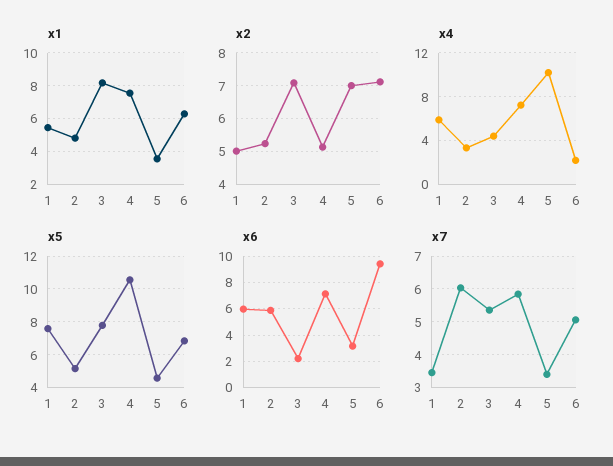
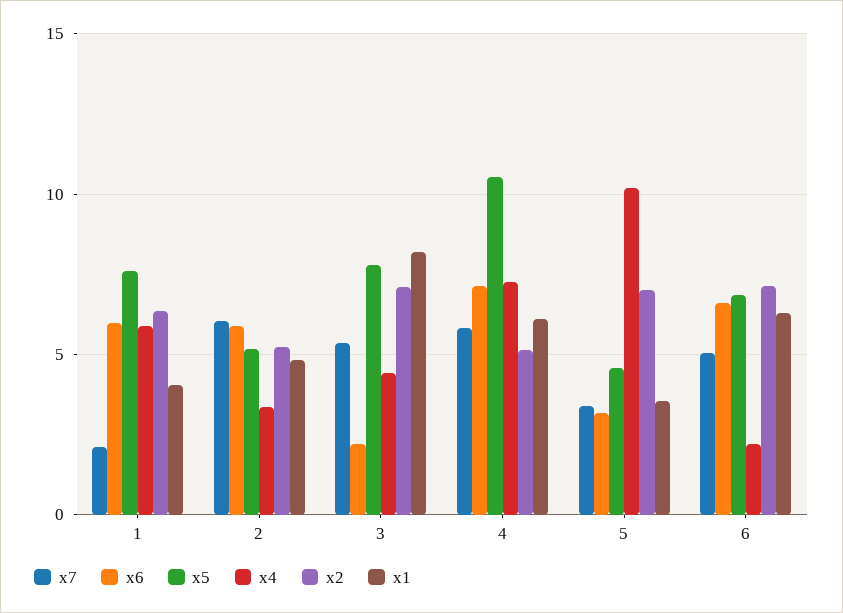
x1, 1: 5.5 -> 4
x1, 4: 7.5 -> 6
x2, 1: 5 -> 6.5
x6, 6: 9.5 -> 6.5
x7, 1: 3.4 -> 2

